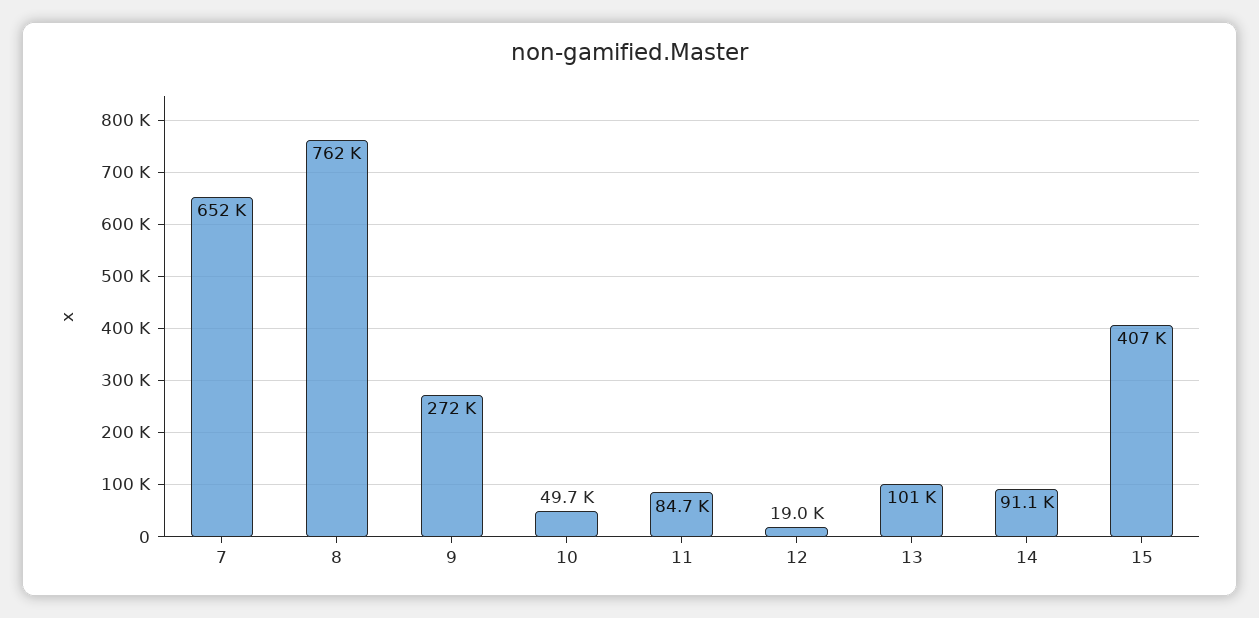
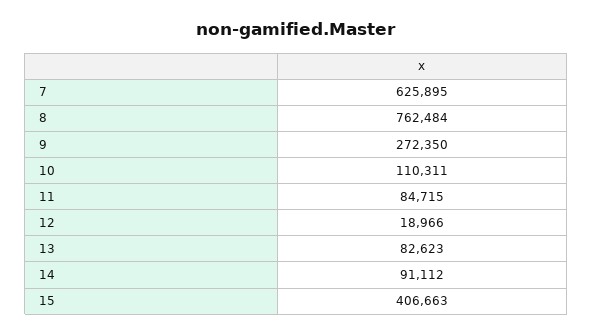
7: 652000 -> 625895
10: 49700 -> 110311
13: 101000 -> 82623

